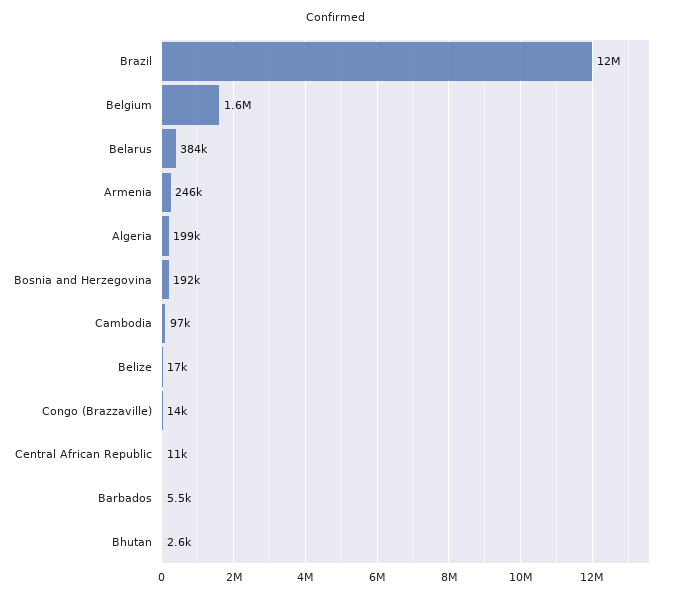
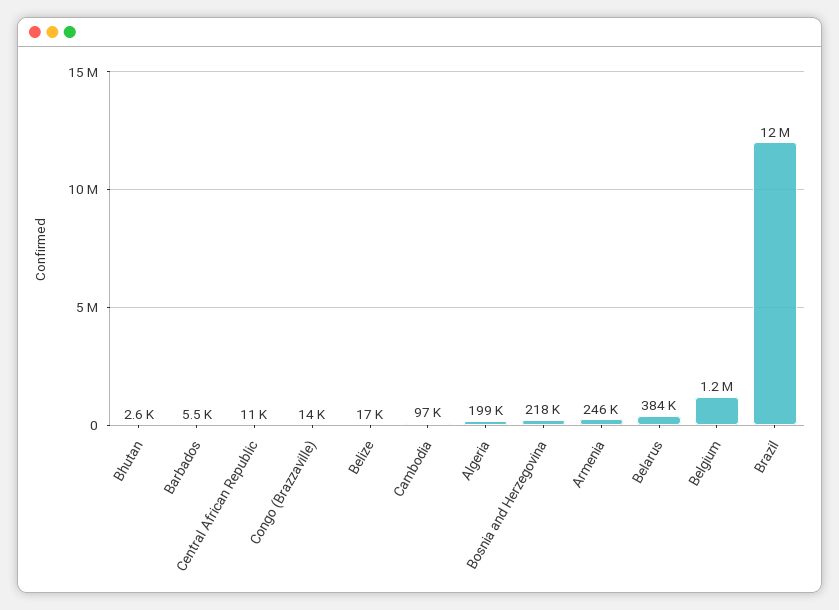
Belgium: 1600000 -> 1200000
Bosnia and Herzegovina: 192000 -> 218000

